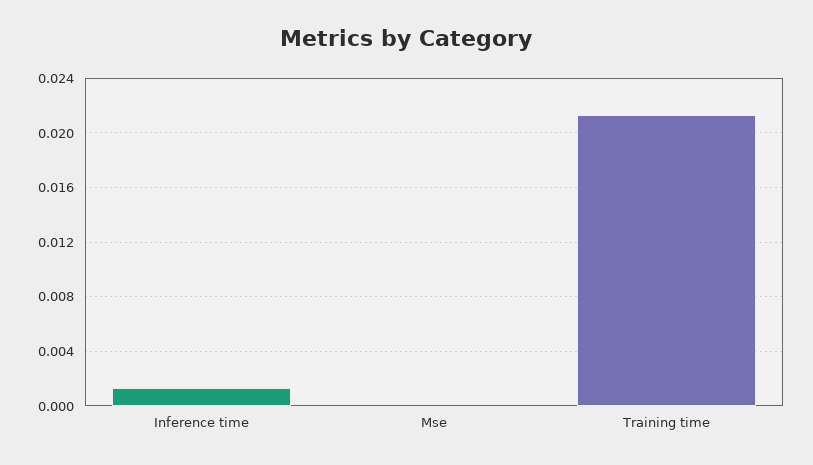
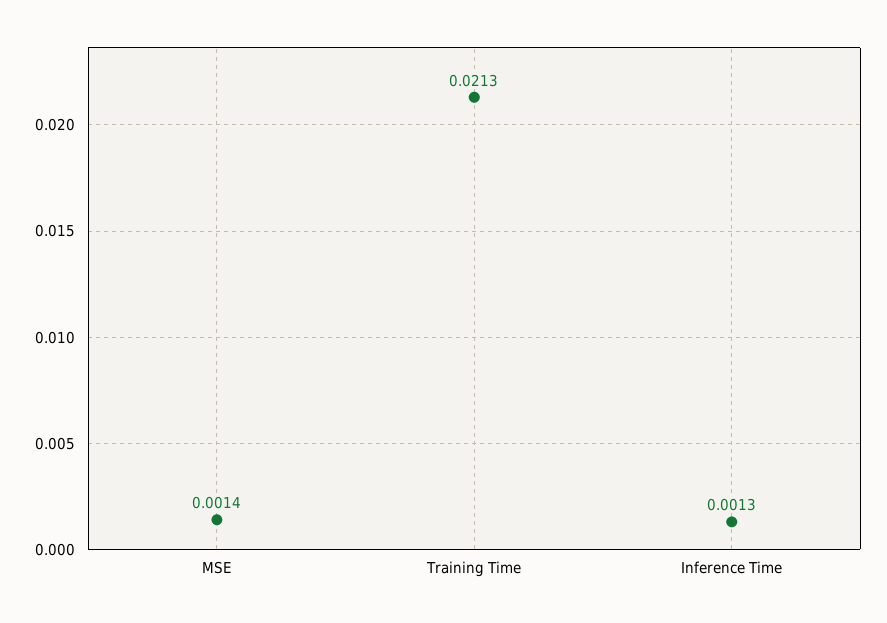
Mse: 0 -> 0.0014

